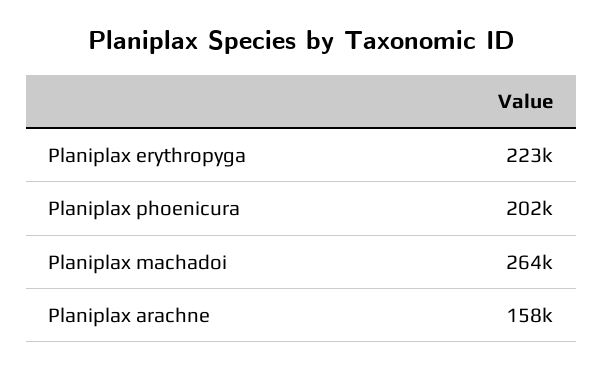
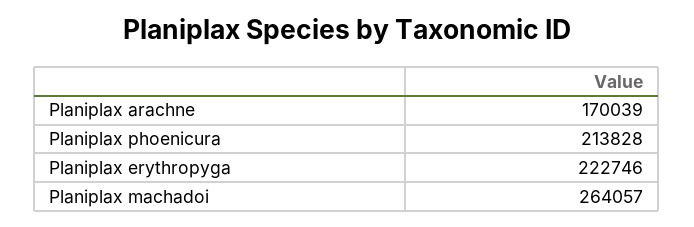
Planiplax phoenicura: 202000 -> 213828
Planiplax arachne: 158000 -> 170039

